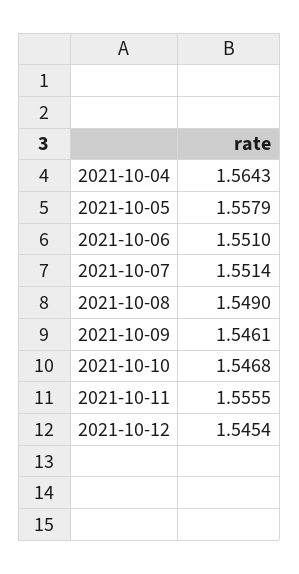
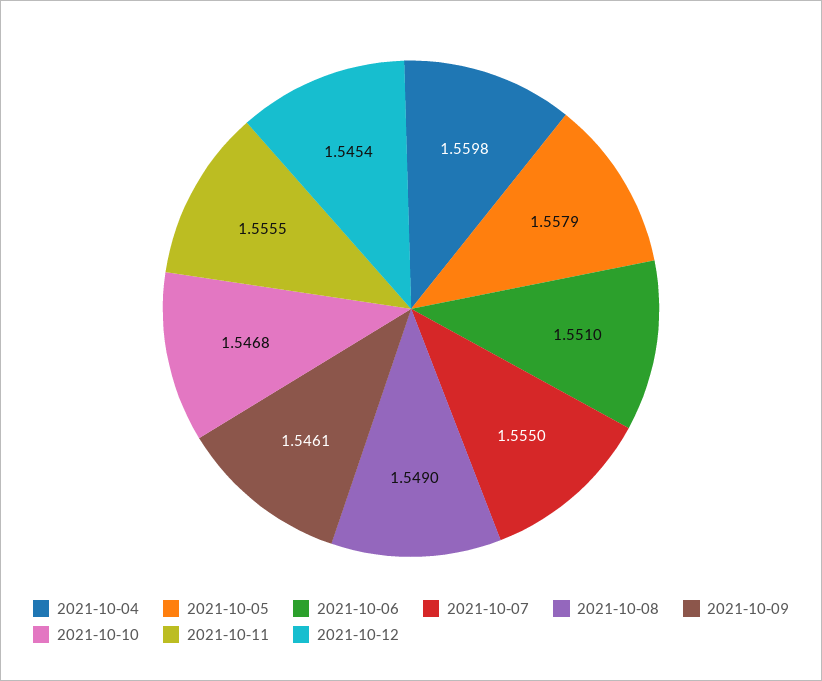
2021-10-04: 1.5643 -> 1.5598
2021-10-07: 1.5514 -> 1.555

